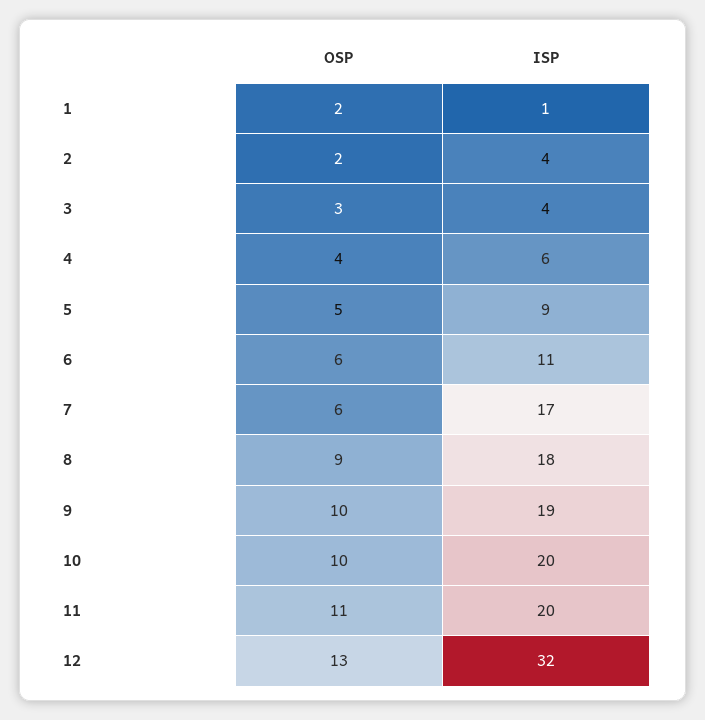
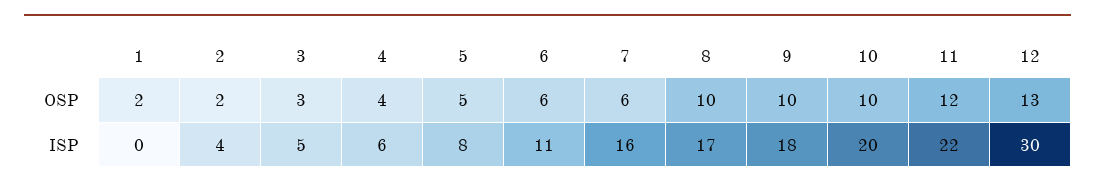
ISP, 1: 1 -> 0
ISP, 3: 4 -> 5
ISP, 5: 9 -> 8
ISP, 7: 17 -> 16
OSP, 8: 9 -> 10
ISP, 8: 18 -> 17
ISP, 9: 19 -> 18
OSP, 11: 11 -> 12
ISP, 11: 20 -> 22
ISP, 12: 32 -> 30

